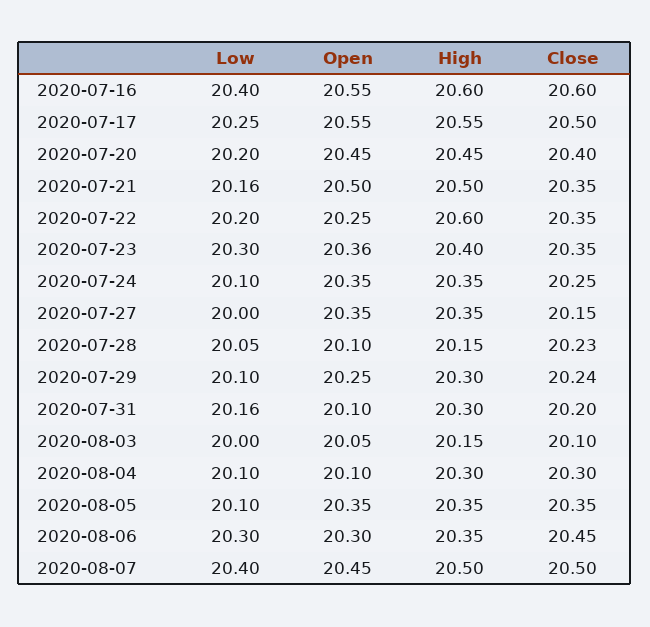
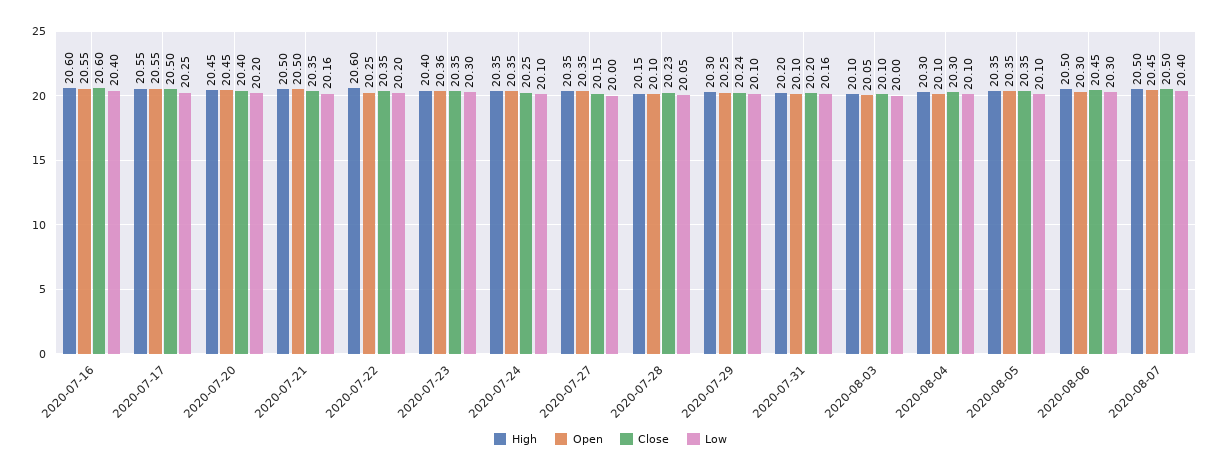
High, 2020-07-31: 20.3 -> 20.2
High, 2020-08-03: 20.15 -> 20.1
High, 2020-08-06: 20.35 -> 20.5

